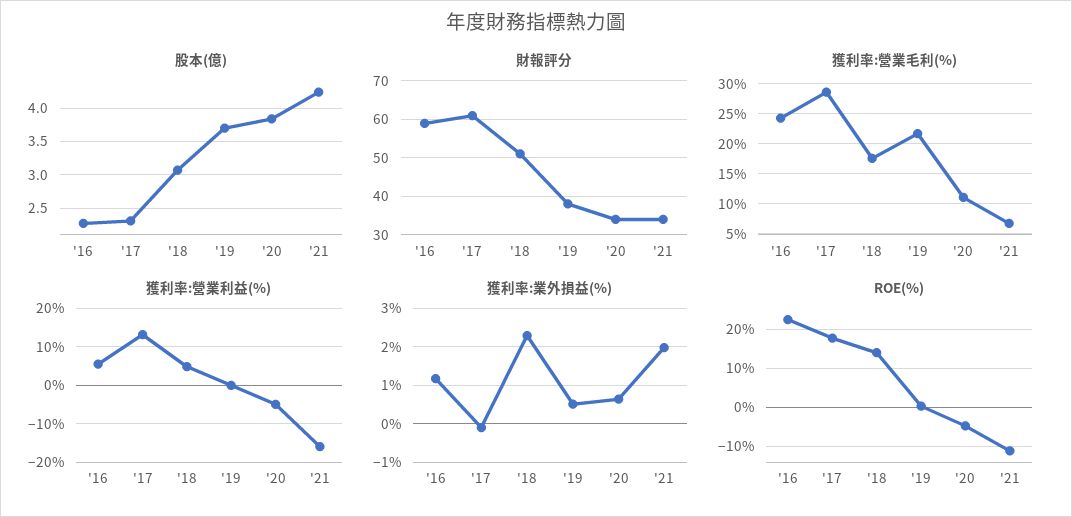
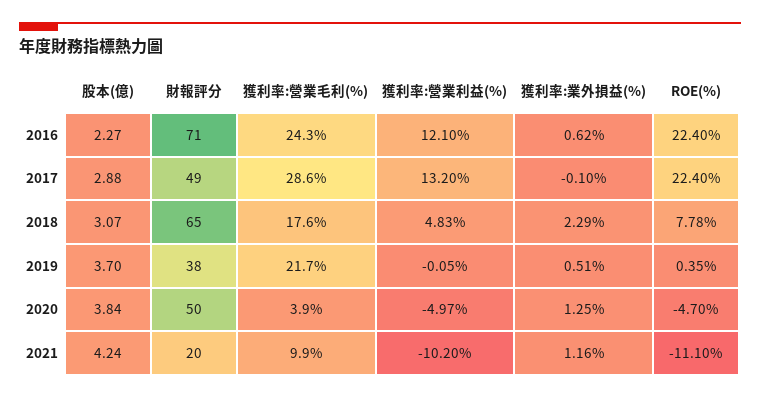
股本(億), '17: 2.3 -> 2.88
財報評分, '16: 60 -> 71
財報評分, '17: 60 -> 49
財報評分, '18: 50 -> 65
財報評分, '20: 35 -> 50
財報評分, '21: 35 -> 20
獲利率:營業毛利(%), '20: 11 -> 3.9
獲利率:營業毛利(%), '21: 7 -> 9.9
獲利率:營業利益(%), '16: 6 -> 12.1
獲利率:營業利益(%), '21: -16 -> -10.2
獲利率:業外損益(%), '16: 1.2 -> 0.62
獲利率:業外損益(%), '20: 0.6 -> 1.25
獲利率:業外損益(%), '21: 2 -> 1.16
ROE(%), '17: 18 -> 22.4
ROE(%), '18: 14 -> 7.78

